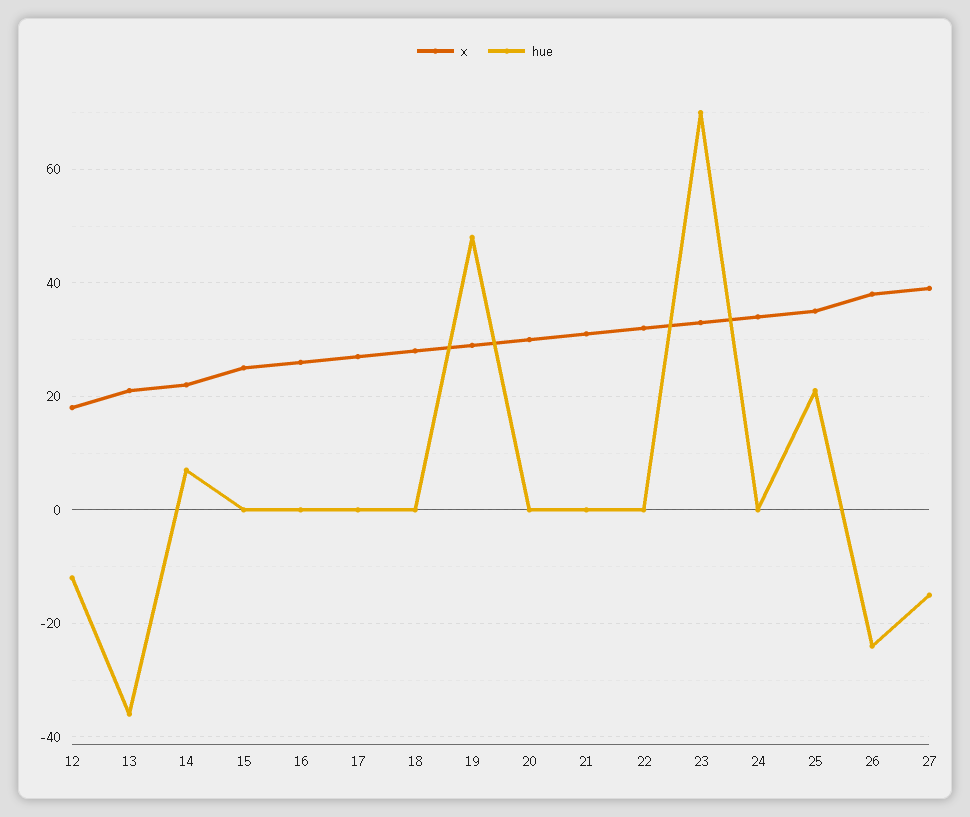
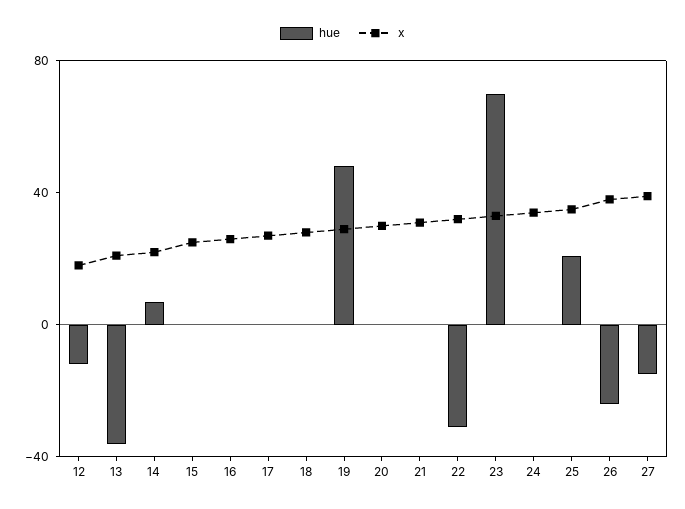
hue, 22: 0 -> -30

